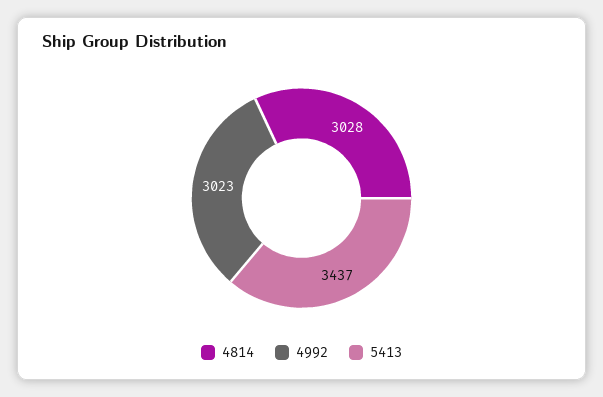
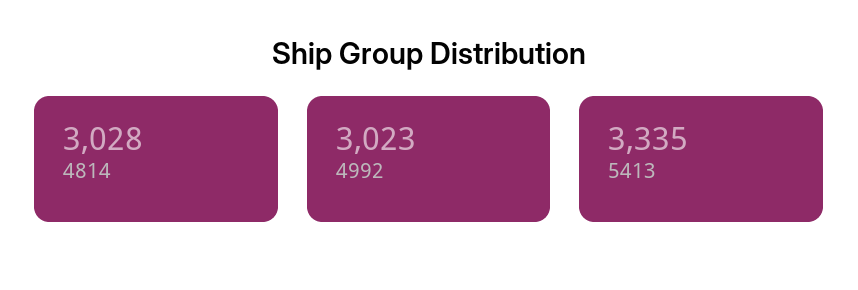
5413: 3437 -> 3335

